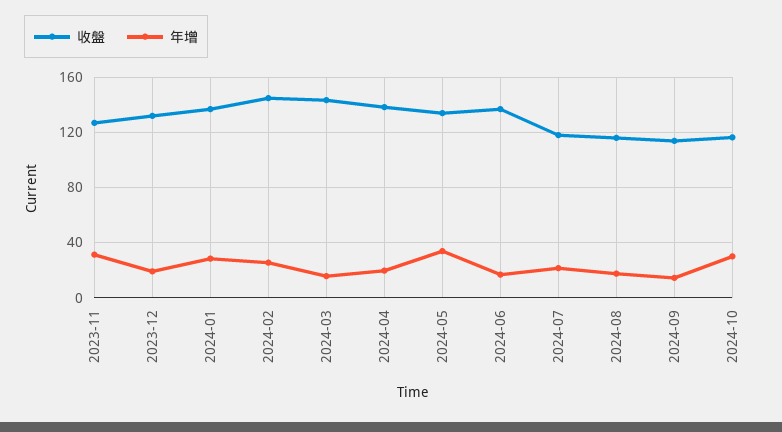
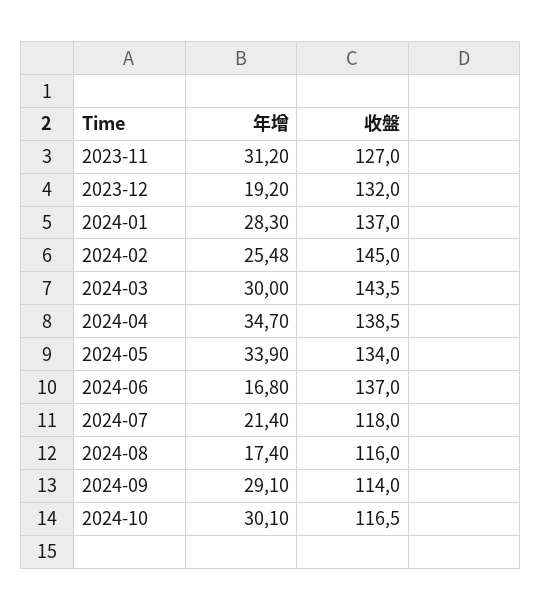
年增, 2024-03: 15 -> 30
年增, 2024-04: 20 -> 34.7
年增, 2024-09: 15 -> 29.1

